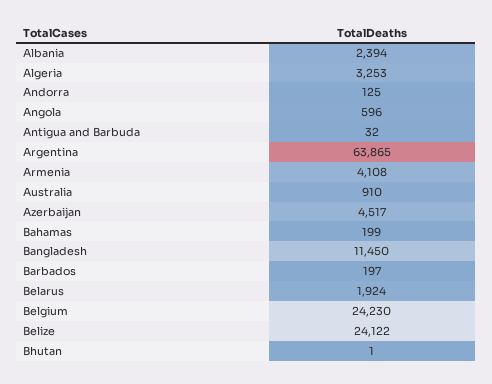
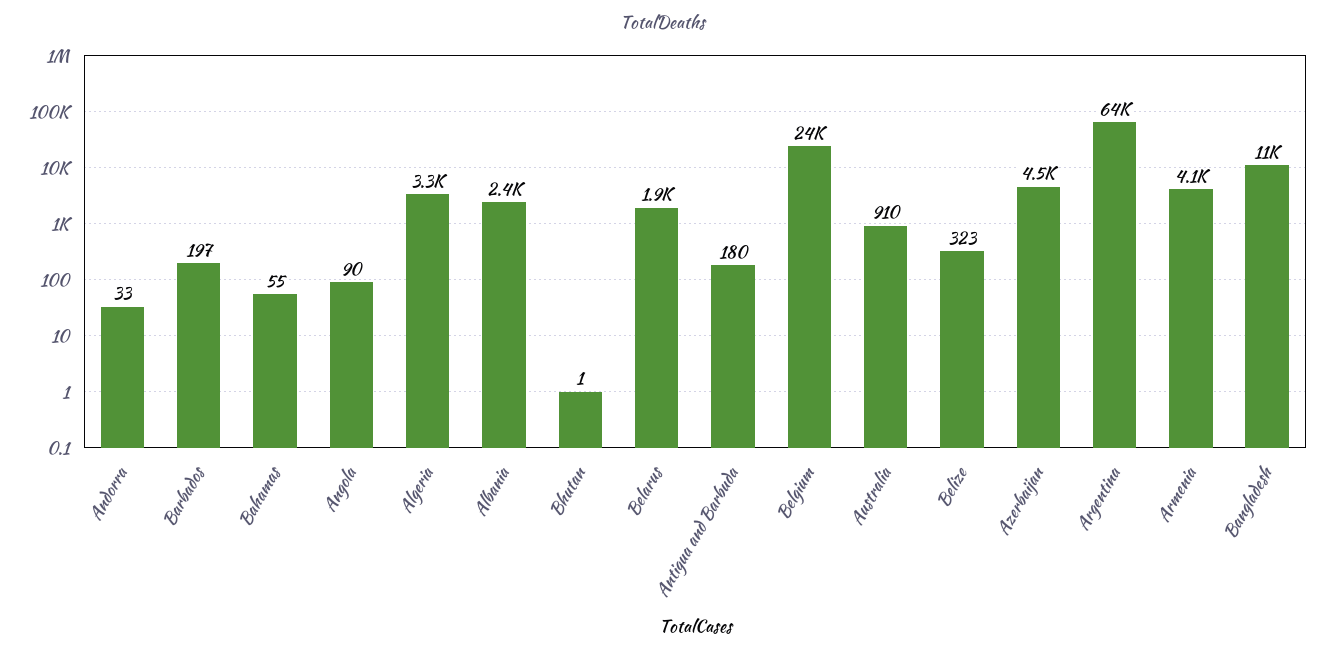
Andorra: 125 -> 33
Angola: 596 -> 90
Antigua and Barbuda: 32 -> 180
Bahamas: 199 -> 55
Belize: 24122 -> 323

